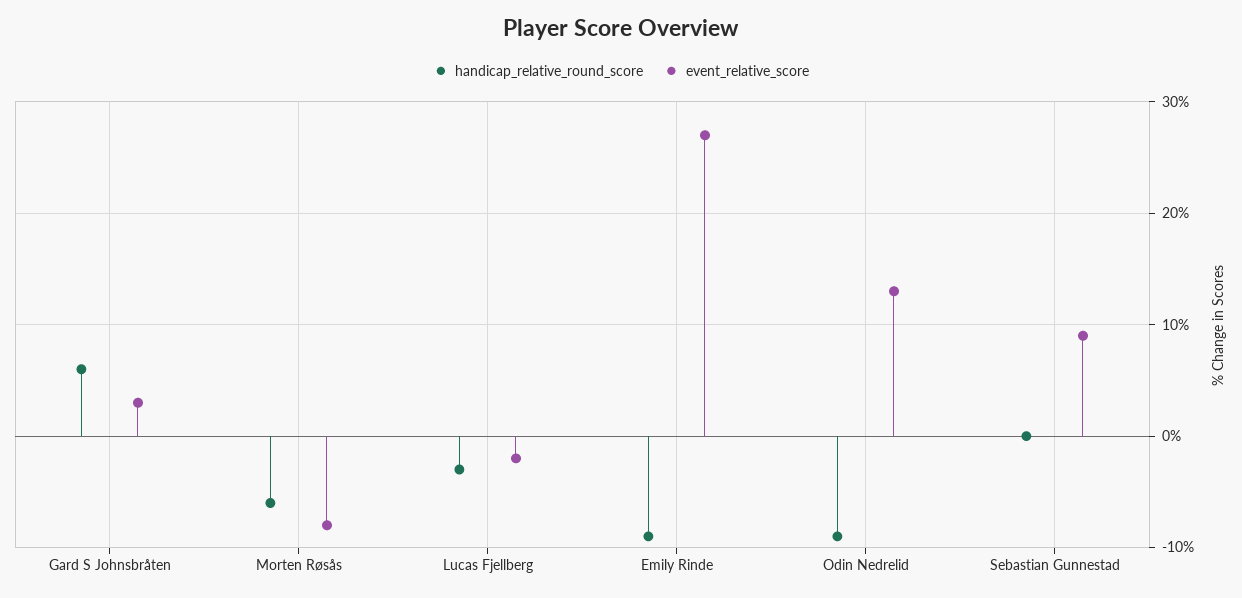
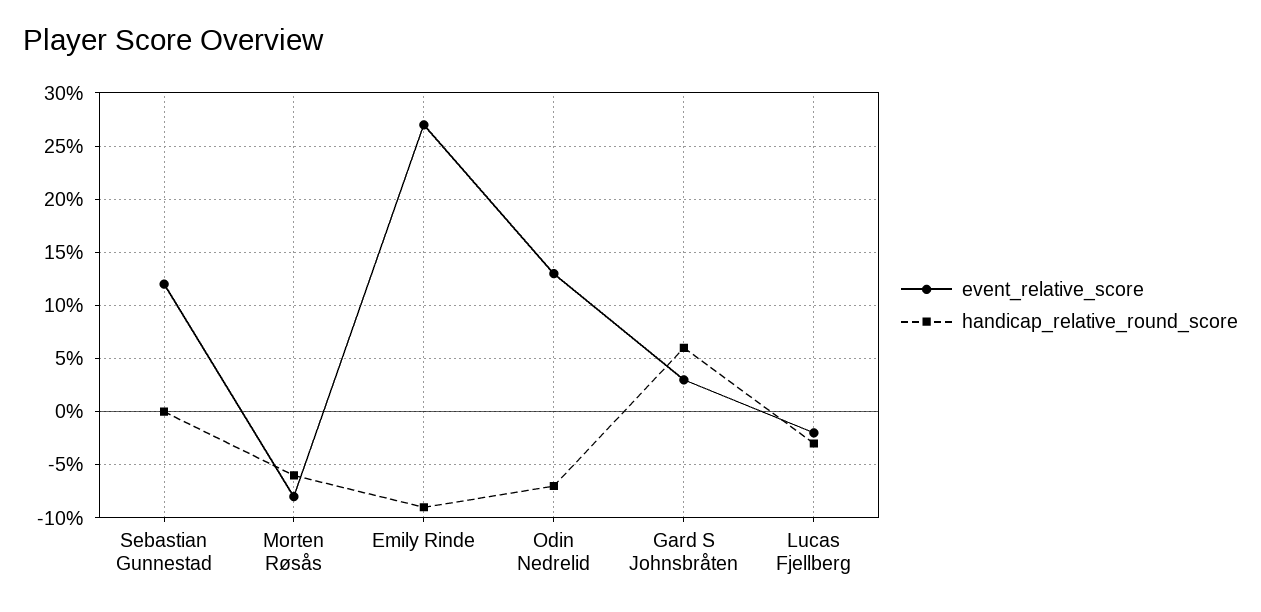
handicap_relative_round_score, Odin Nedrelid: -9 -> -7
event_relative_score, Sebastian Gunnestad: 9 -> 12

